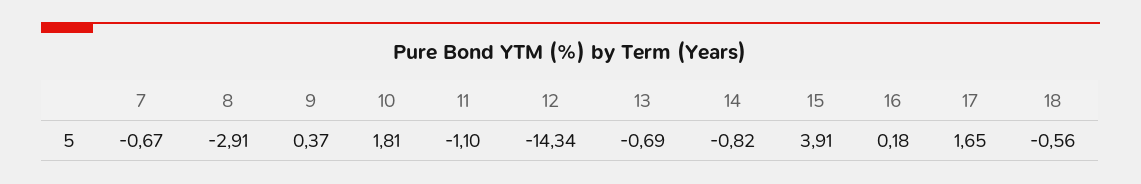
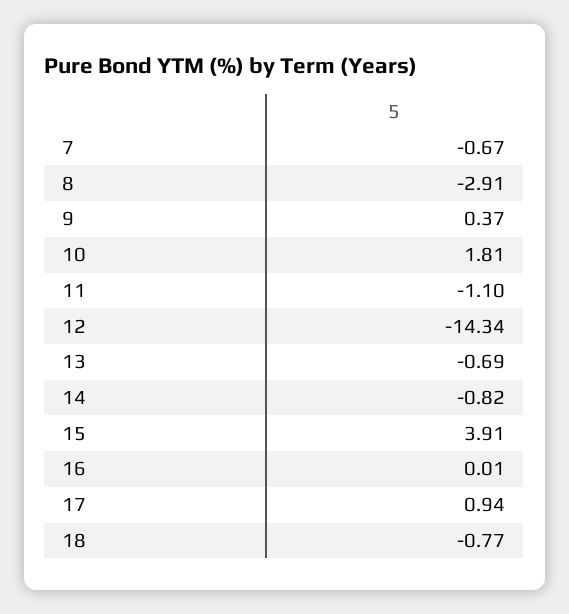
16: 0.18 -> 0.01
17: 1.65 -> 0.94
18: -0.56 -> -0.77

